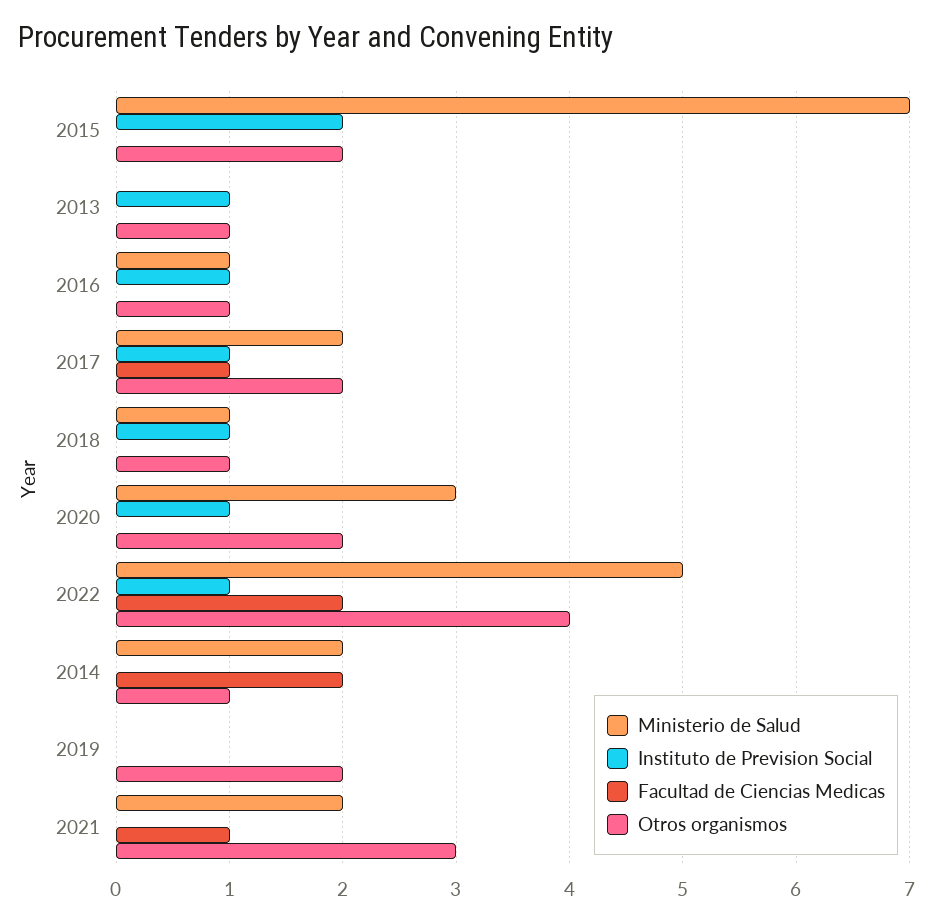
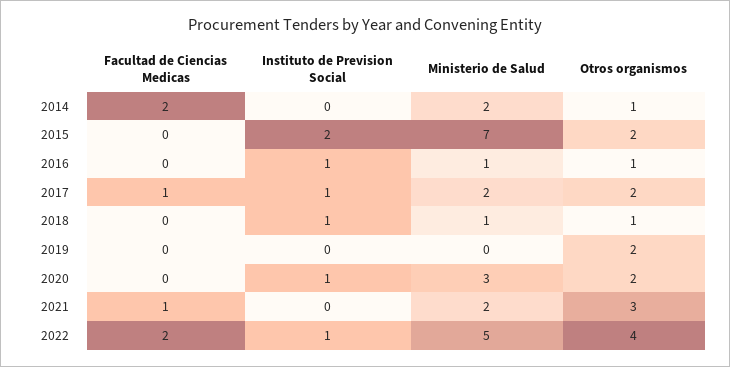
Ministerio de Salud, 2013: 0 -> none
Instituto de Prevision Social, 2013: 1 -> none
Facultad de Ciencias Medicas, 2013: 0 -> none
Otros organismos, 2013: 1 -> none

